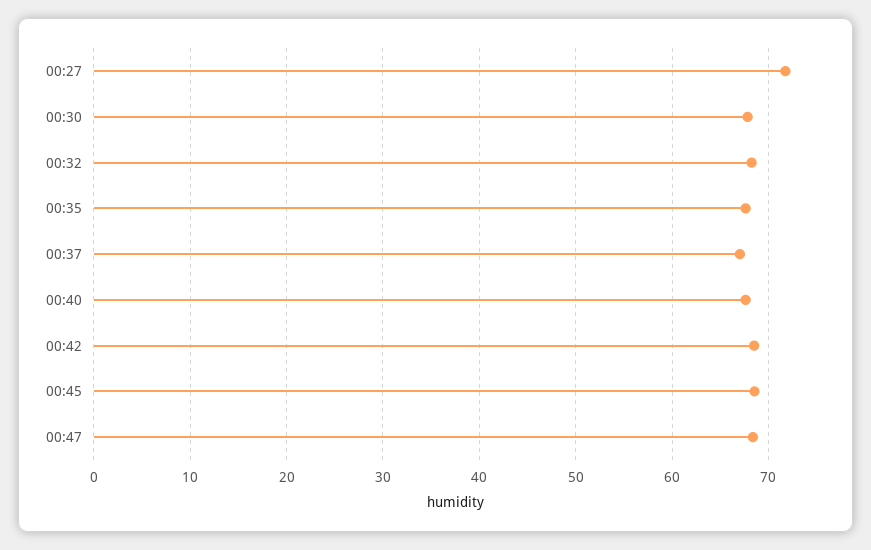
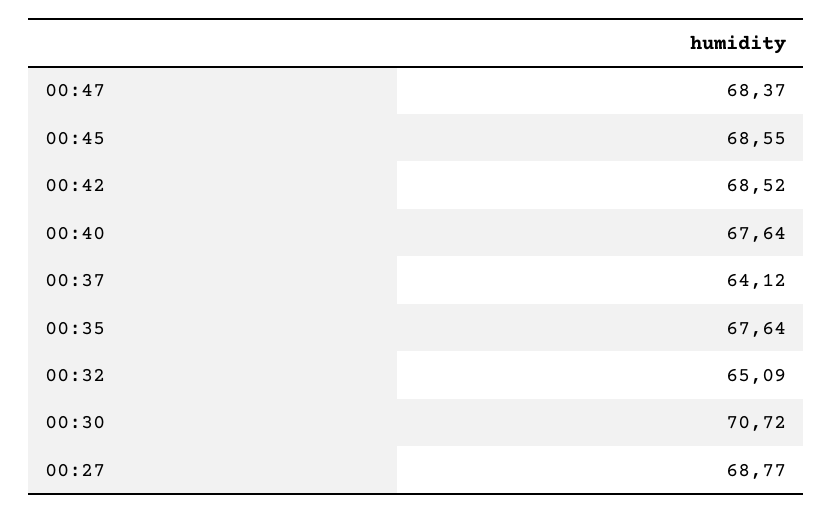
00:27: 72 -> 68.77
00:30: 68 -> 70.72
00:32: 68 -> 65.09
00:37: 67 -> 64.12

